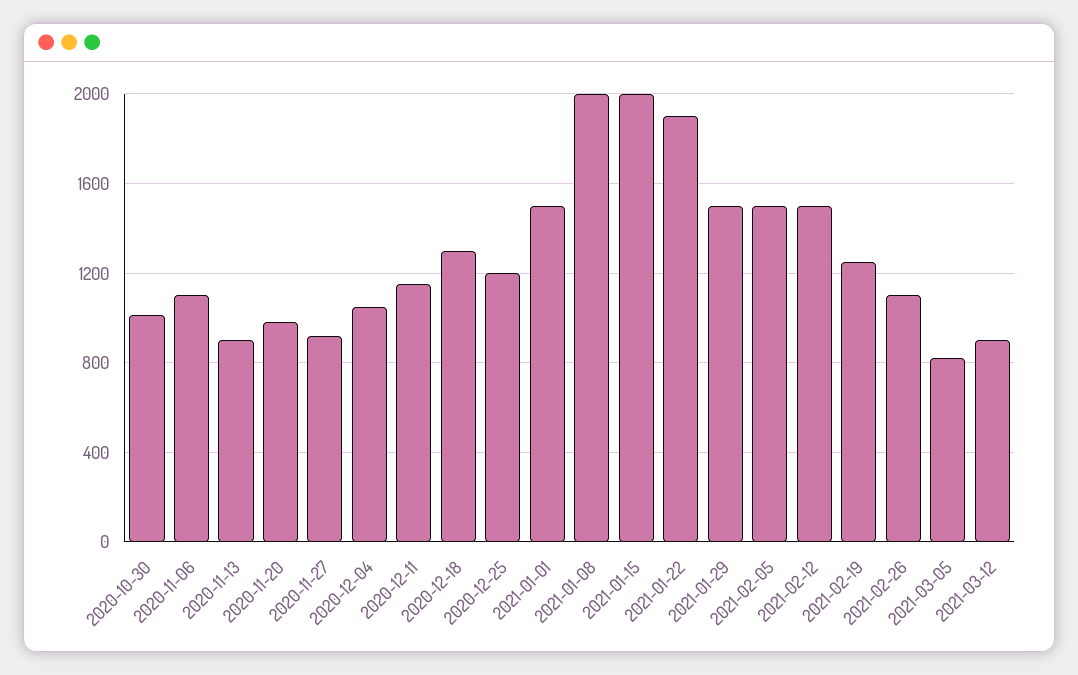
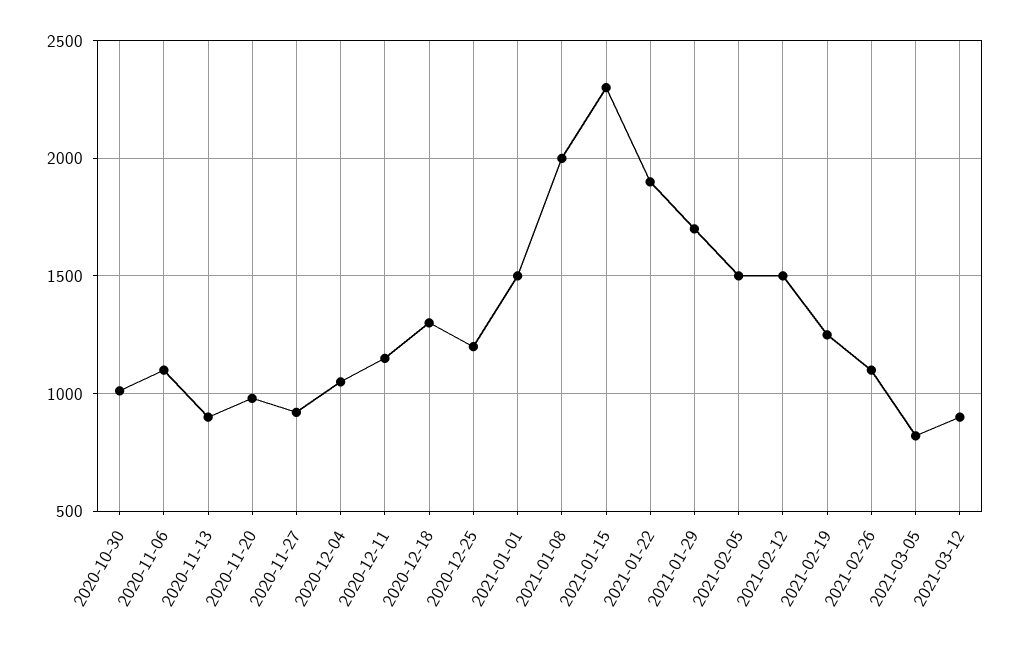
2021-01-15: 2000 -> 2300
2021-01-29: 1500 -> 1700

